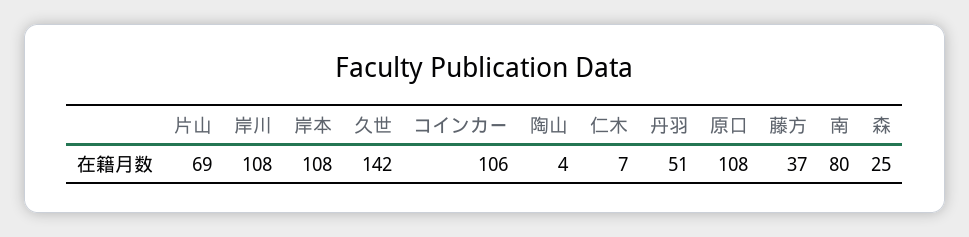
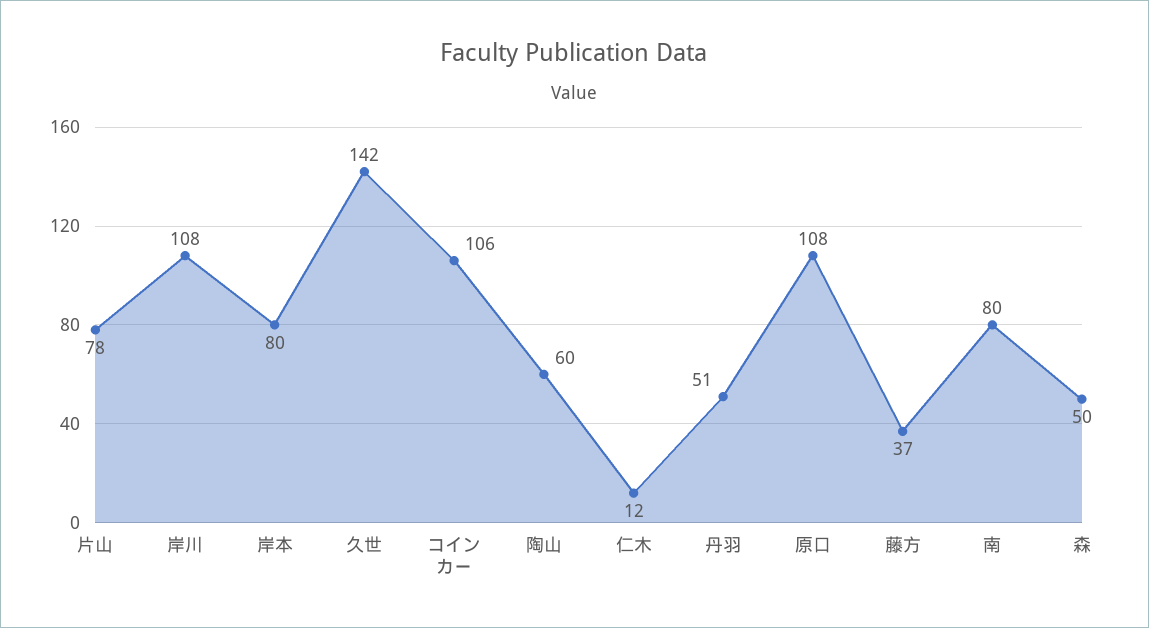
片山: 69 -> 78
岸本: 108 -> 80
陶山: 4 -> 60
仁木: 7 -> 12
森: 25 -> 50

